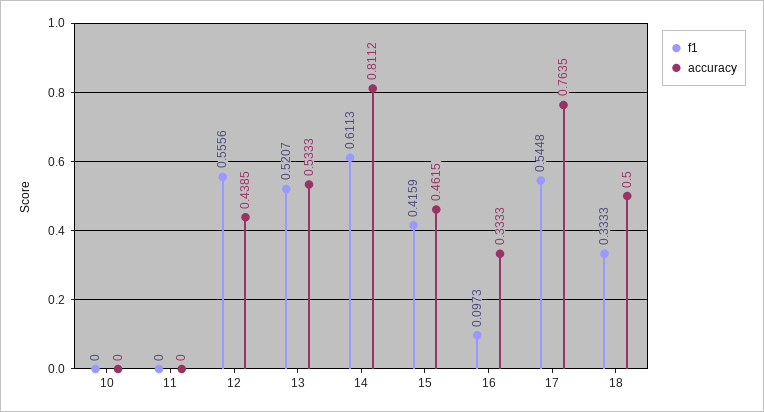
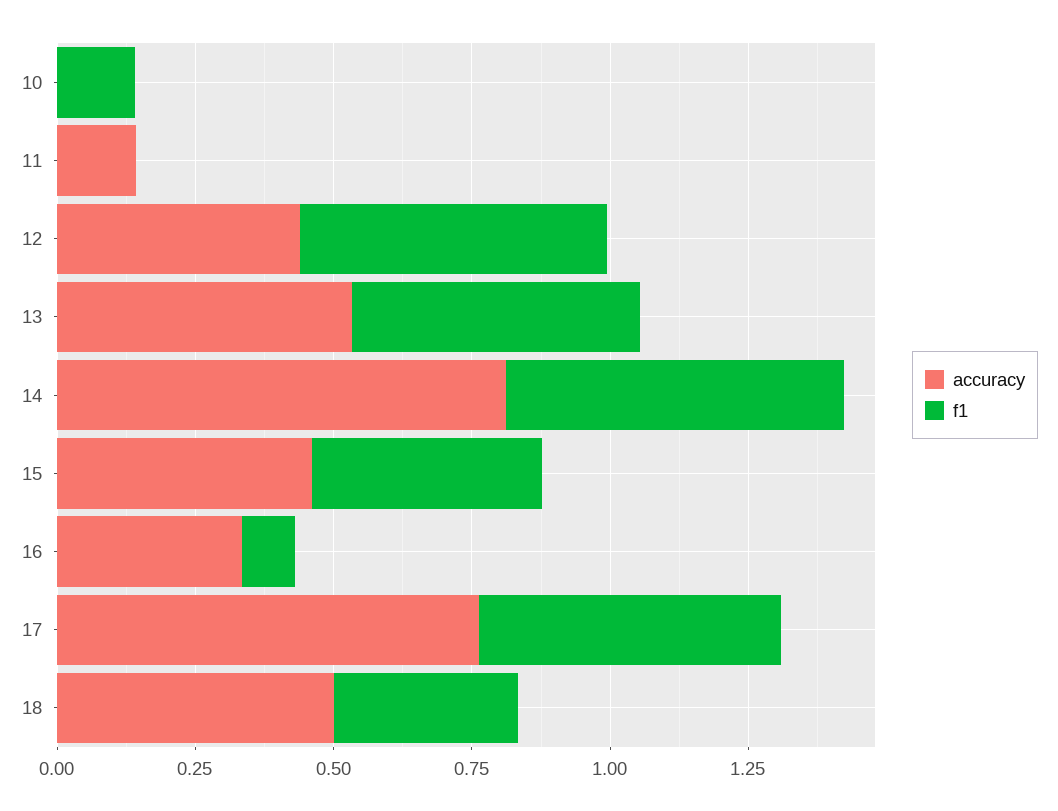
f1, 10: 0 -> 0.15
accuracy, 11: 0 -> 0.15

